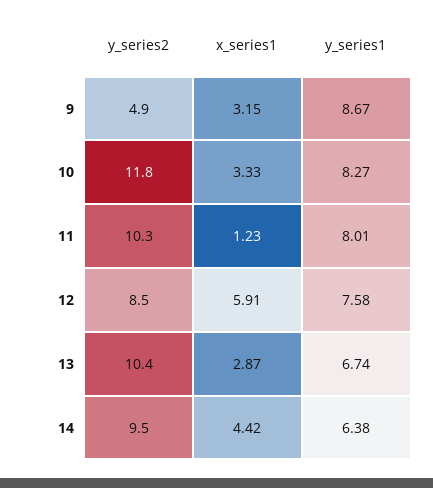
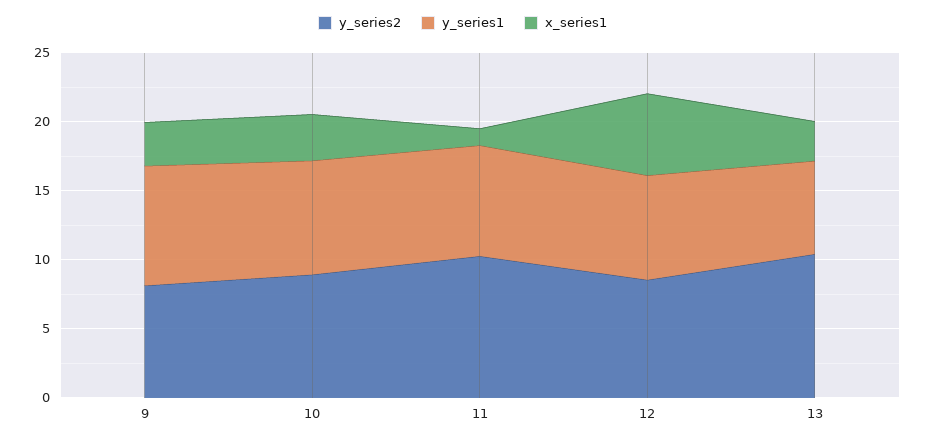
y_series2, 9: 4.9 -> 8
y_series2, 10: 11.8 -> 9
y_series2, 14: 9.5 -> none
x_series1, 14: 4.42 -> none
y_series1, 14: 6.38 -> none

